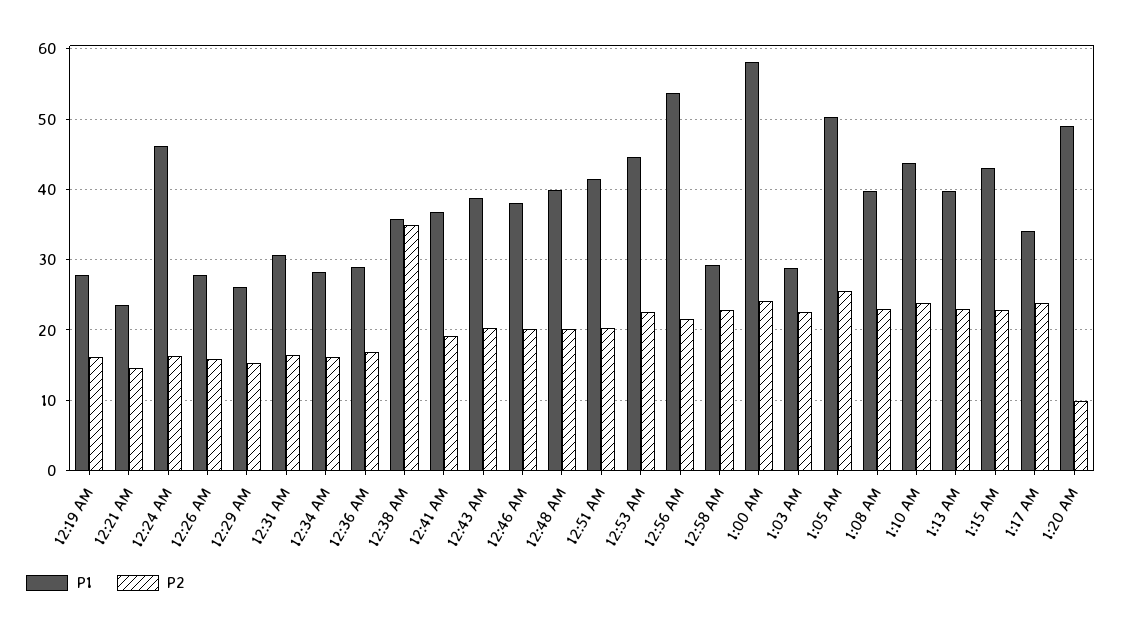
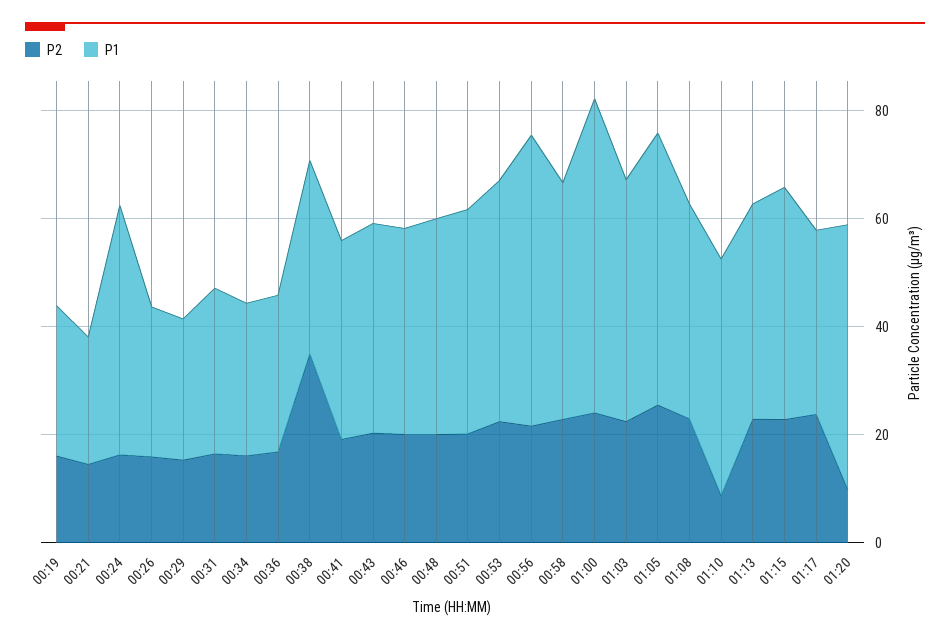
P1, 12:58 AM: 29 -> 45
P1, 1:03 AM: 29 -> 45
P2, 1:10 AM: 24 -> 10

